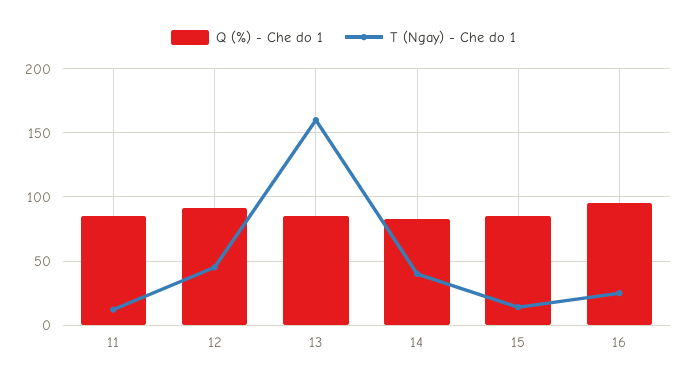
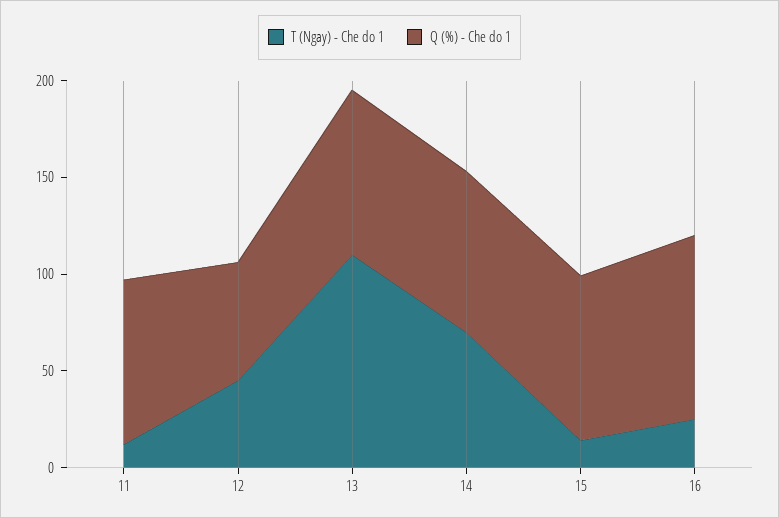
Q (%) - Che do 1, 12: 90 -> 60
T (Ngay) - Che do 1, 13: 160 -> 110
T (Ngay) - Che do 1, 14: 40 -> 70

